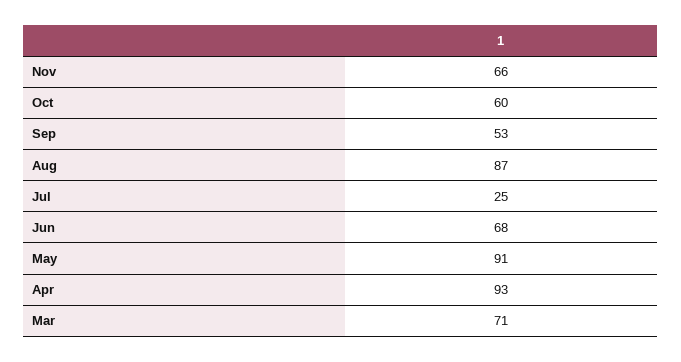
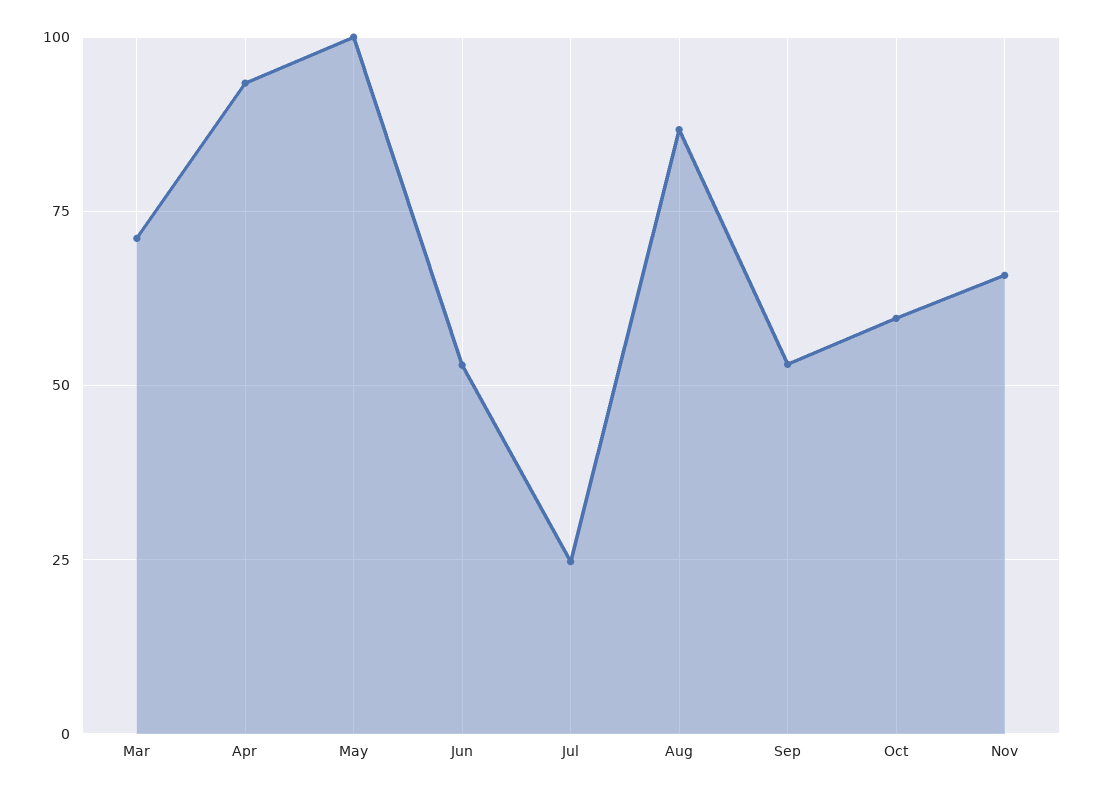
Jun: 68 -> 52.5
May: 91 -> 100

